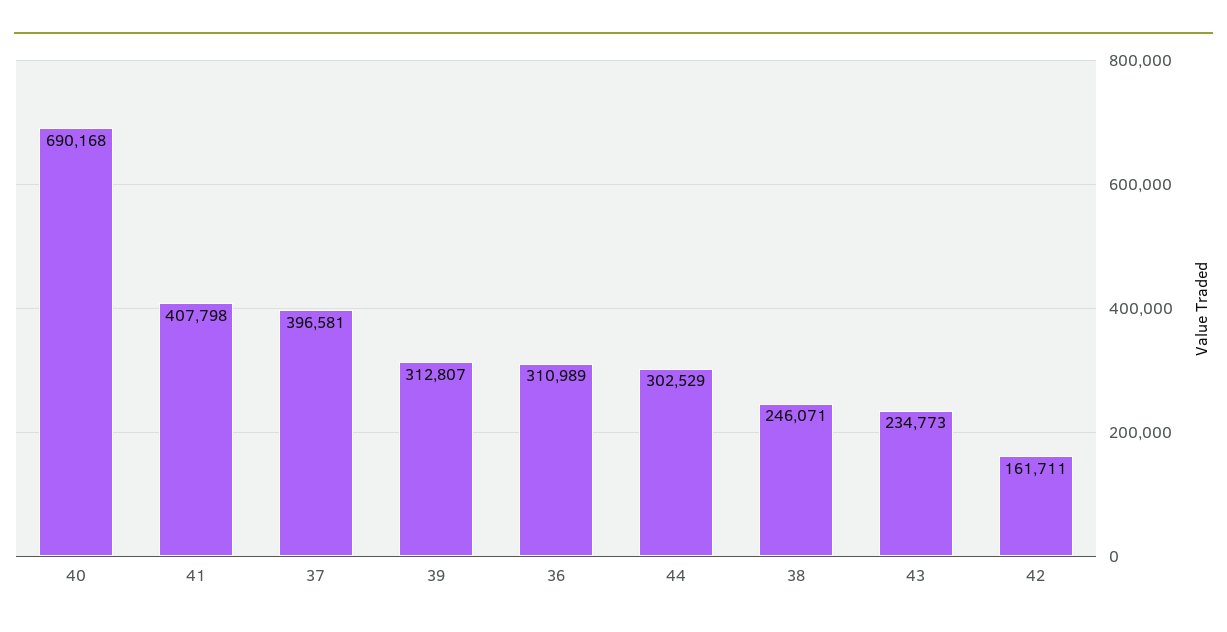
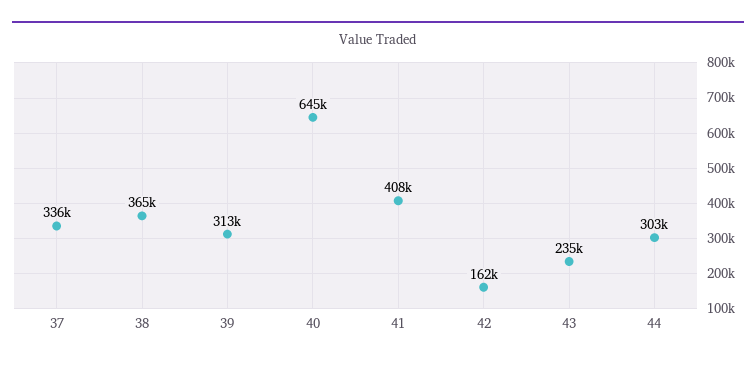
40: 690168 -> 645000
37: 396581 -> 336000
36: 310989 -> none
38: 246071 -> 365000

